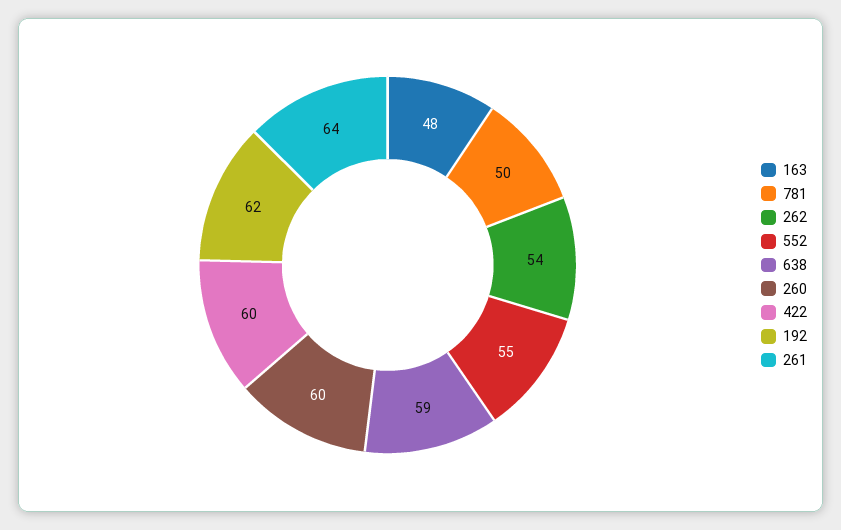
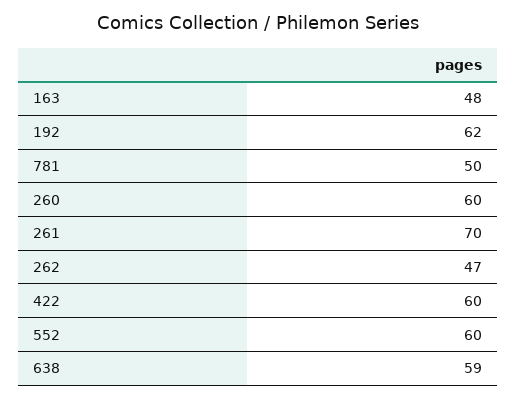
262: 54 -> 47
552: 55 -> 60
261: 64 -> 70

